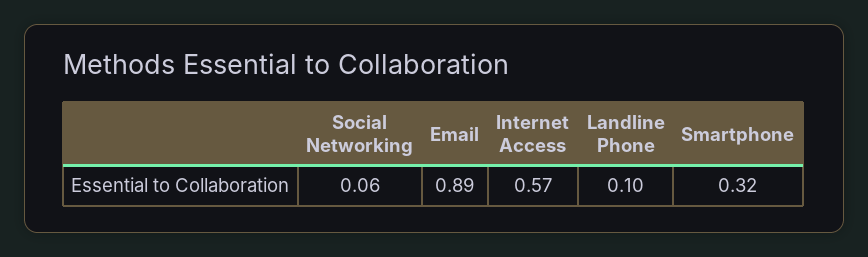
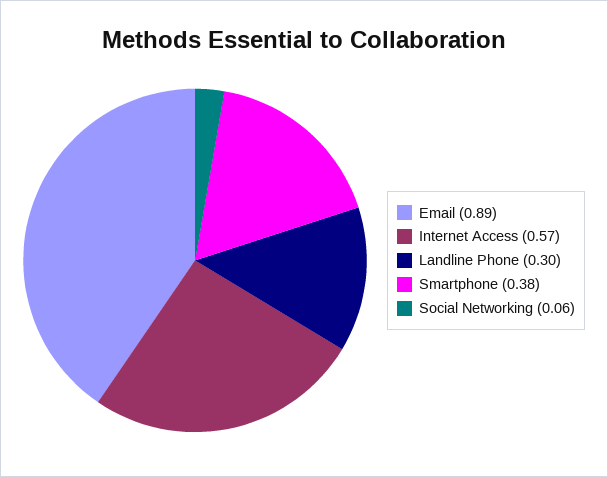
Landline Phone: 0.1 -> 0.3
Smartphone: 0.32 -> 0.38

